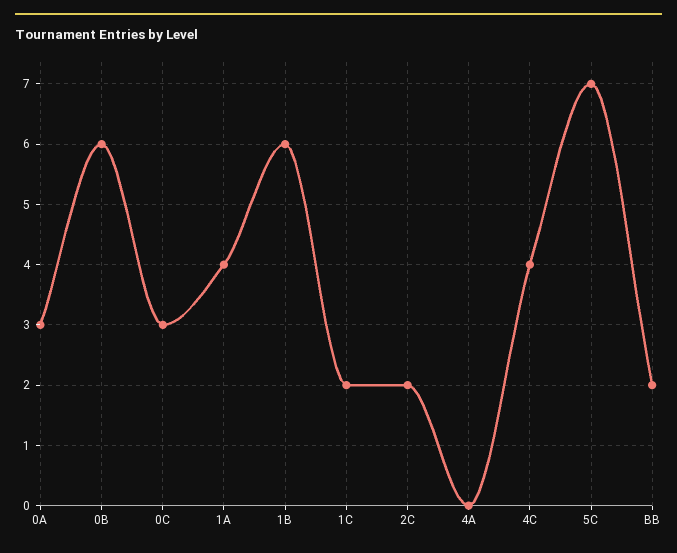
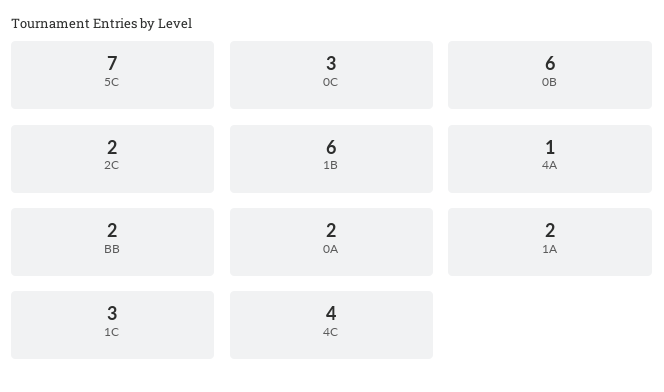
0A: 3 -> 2
1A: 4 -> 2
1C: 2 -> 3
4A: 0 -> 1

